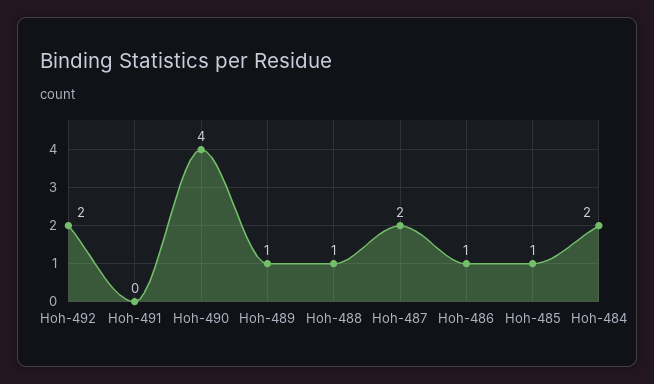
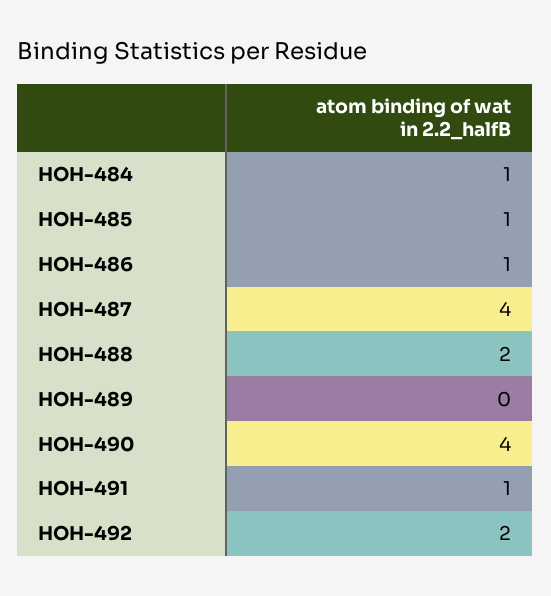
Hoh-491: 0 -> 1
Hoh-489: 1 -> 0
Hoh-488: 1 -> 2
Hoh-487: 2 -> 4
Hoh-484: 2 -> 1

